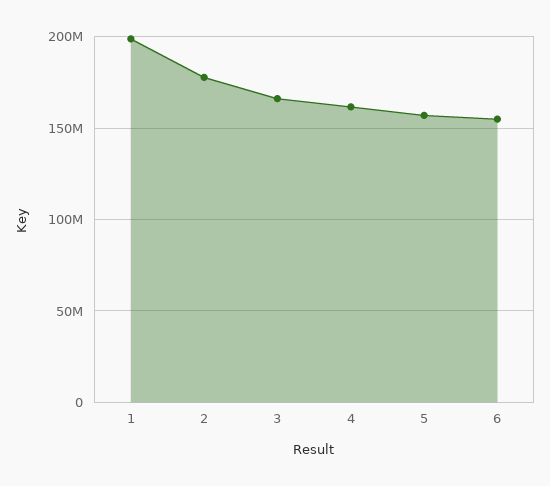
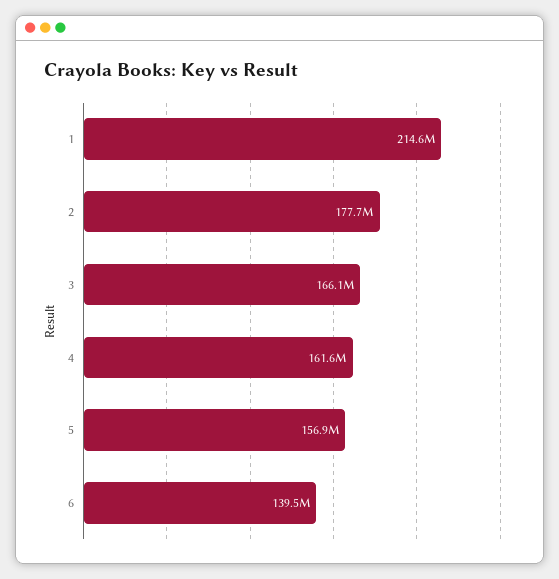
1: 200000000 -> 214600000
6: 155000000 -> 139500000

